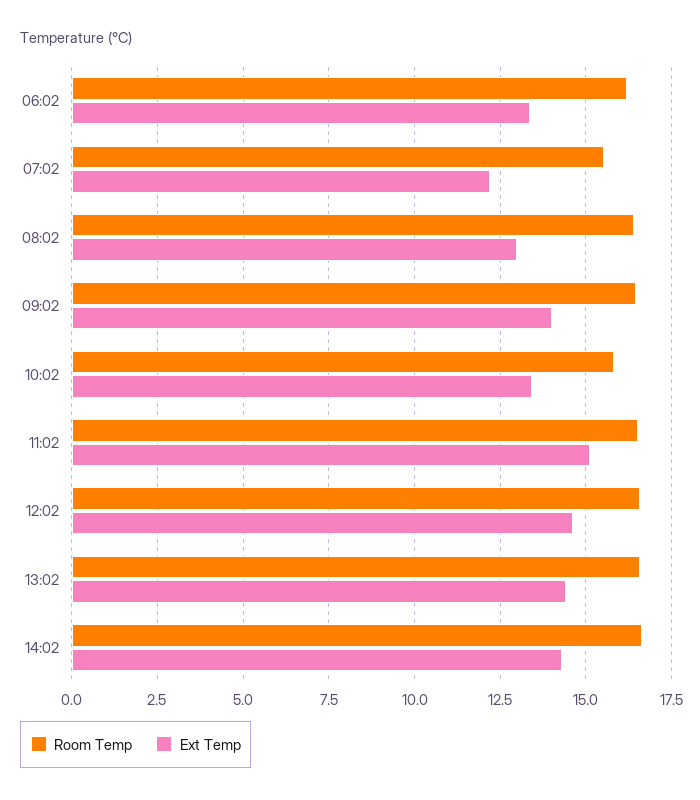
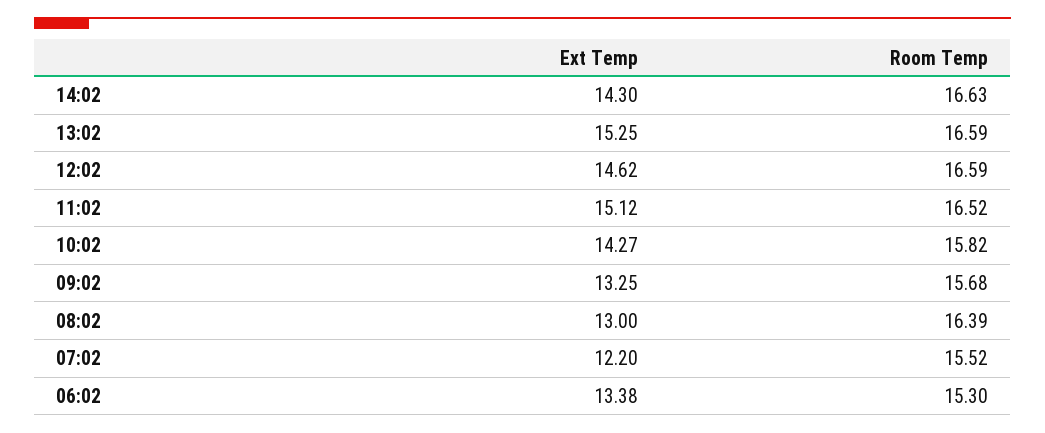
Room Temp, 06:02: 16.25 -> 15.3
Room Temp, 09:02: 16.5 -> 15.68
Ext Temp, 09:02: 14 -> 13.25
Ext Temp, 10:02: 13.5 -> 14.27
Ext Temp, 13:02: 14.5 -> 15.25

